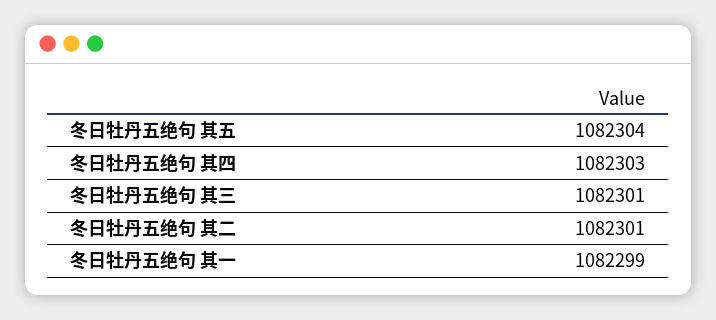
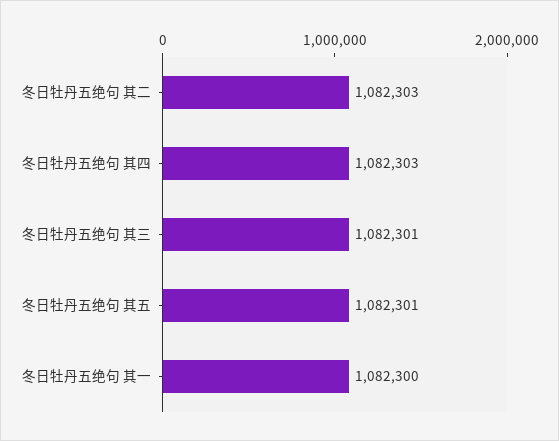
冬日牡丹五绝句 其五: 1082304 -> 1082301
冬日牡丹五绝句 其二: 1082301 -> 1082303
冬日牡丹五绝句 其一: 1082299 -> 1082300

